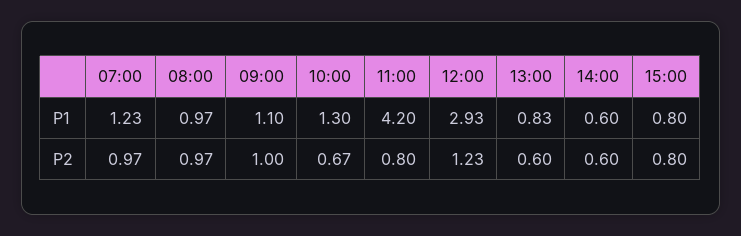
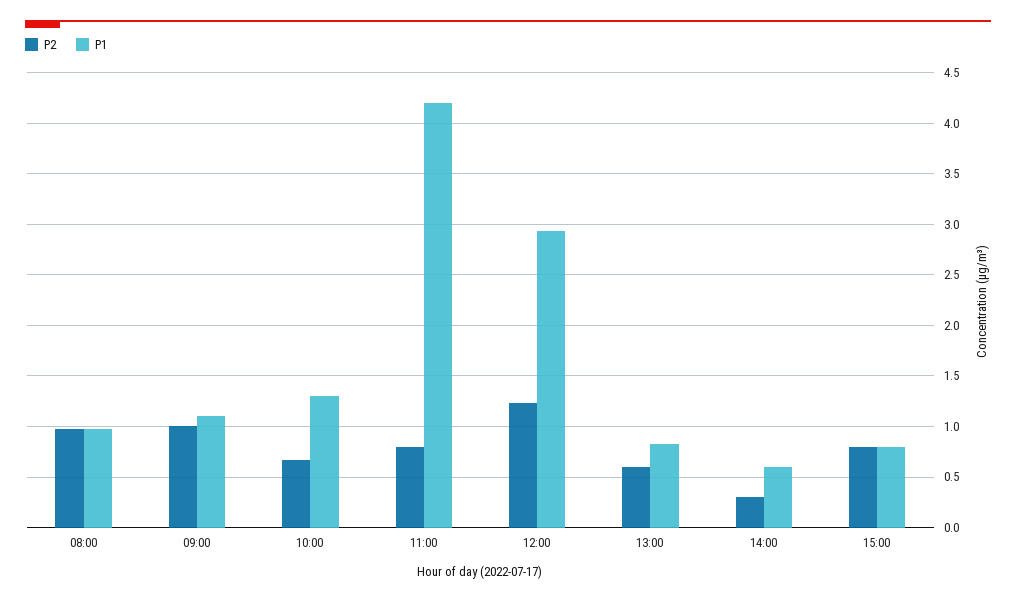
P1, 07:00: 1.23 -> none
P2, 07:00: 0.97 -> none
P2, 14:00: 0.6 -> 0.3

